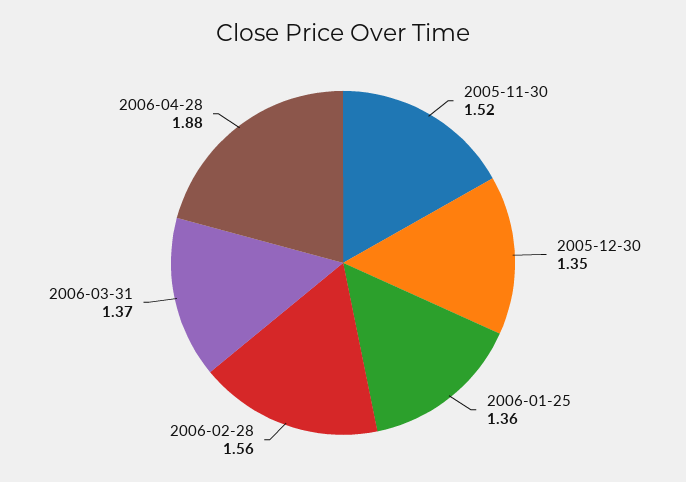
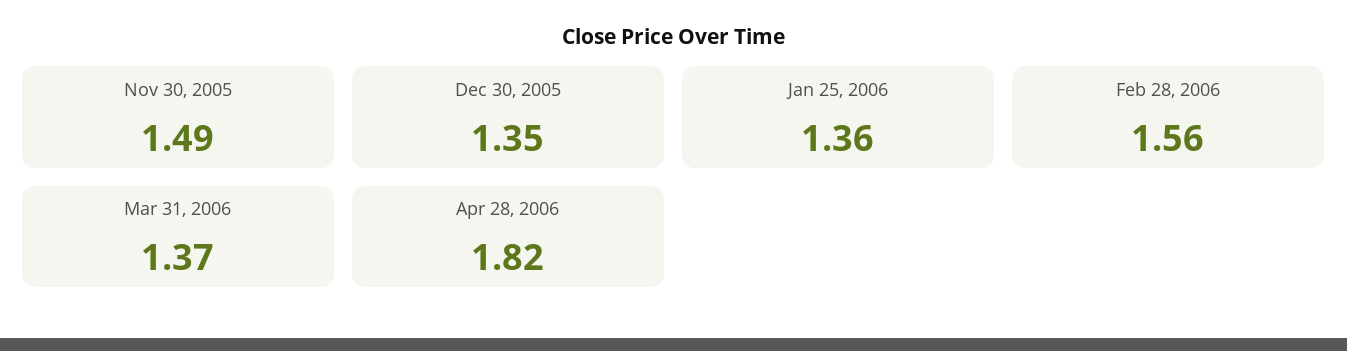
2005-11-30: 1.52 -> 1.49
2006-04-28: 1.88 -> 1.82

